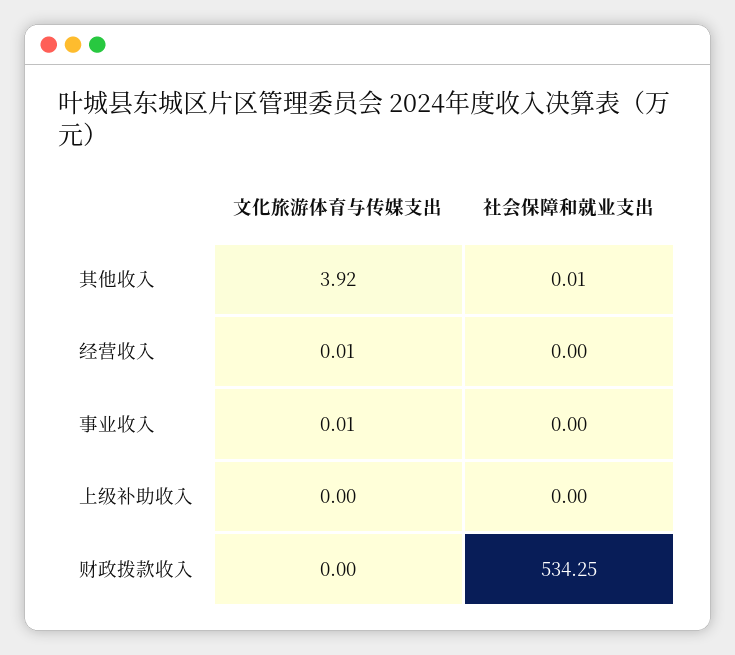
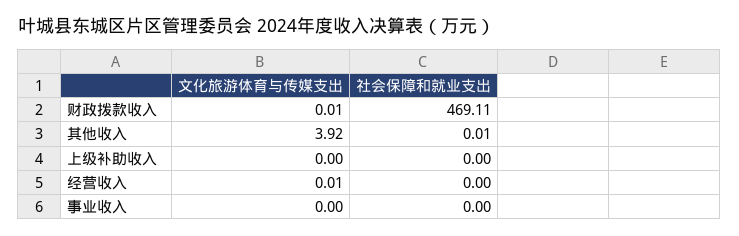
文化旅游体育与传媒支出, 事业收入: 0.01 -> 0
文化旅游体育与传媒支出, 财政拨款收入: 0 -> 0.01
社会保障和就业支出, 财政拨款收入: 534.25 -> 469.11

